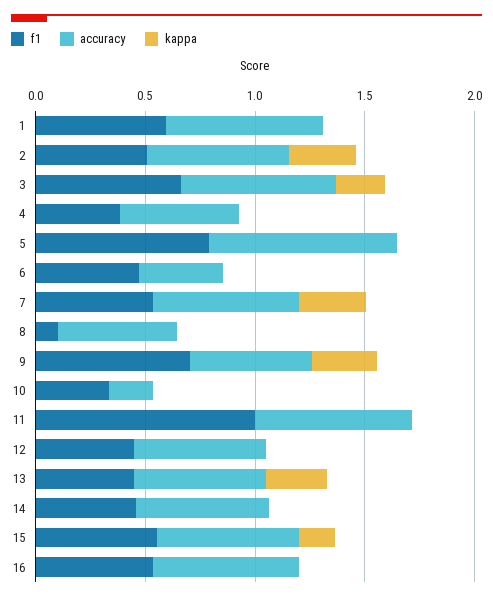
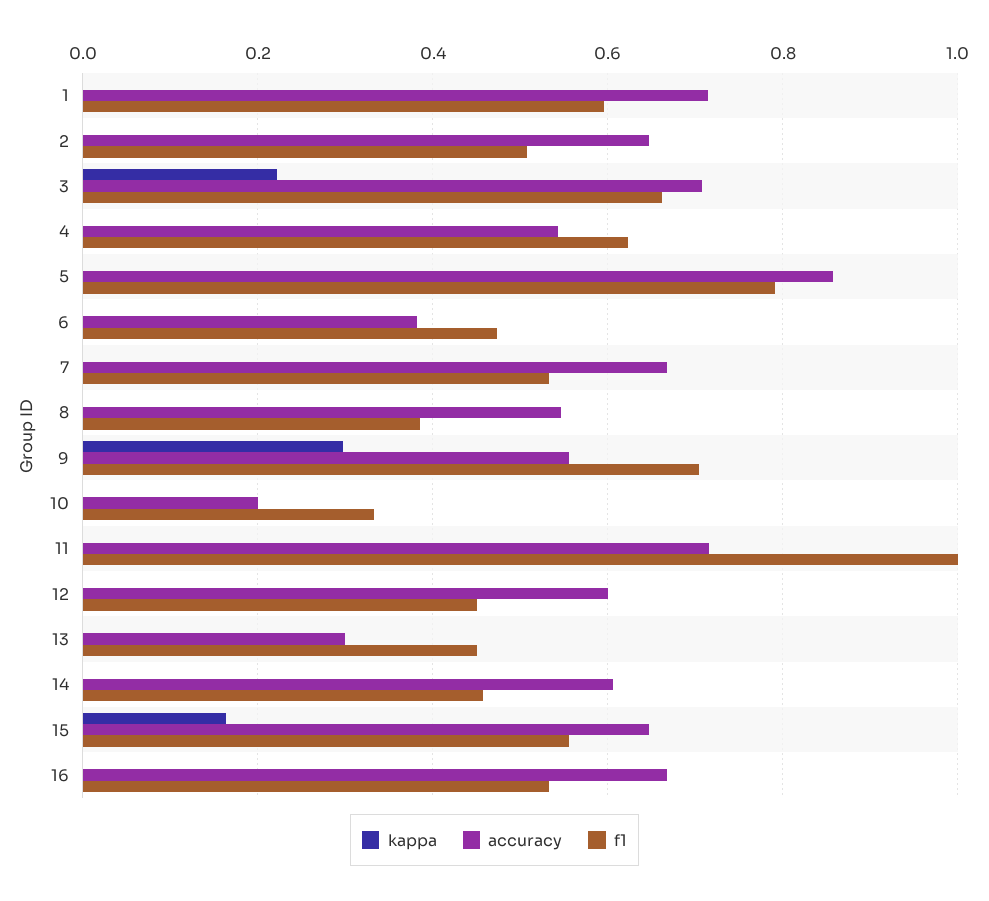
kappa, 2: 0.3 -> 0
f1, 4: 0.4 -> 0.62
kappa, 7: 0.3 -> 0
f1, 8: 0.1 -> 0.38
accuracy, 13: 0.6 -> 0.3
kappa, 13: 0.3 -> 0

